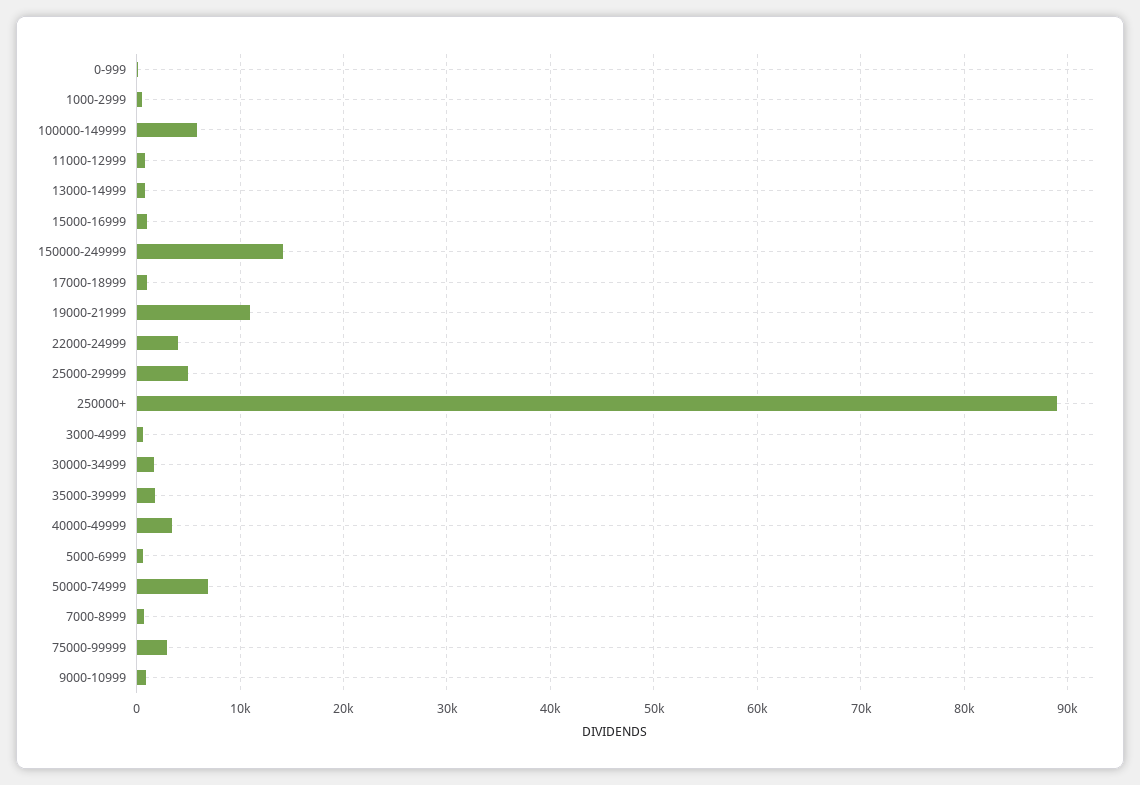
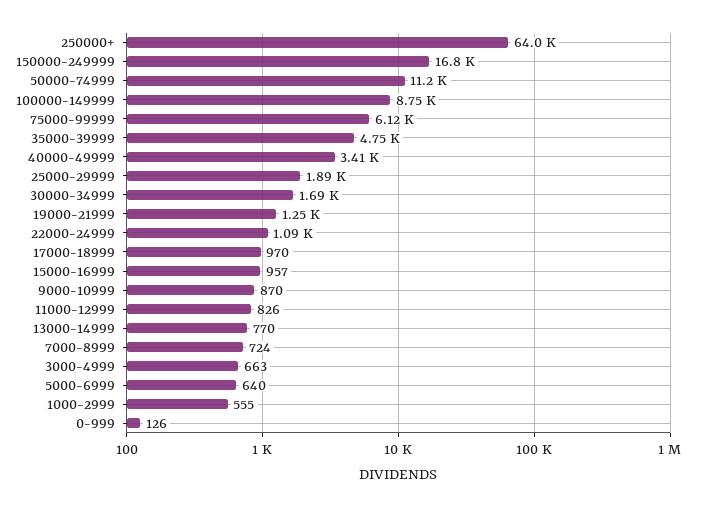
100000-149999: 6000 -> 8750
150000-249999: 14000 -> 16800
19000-21999: 11000 -> 1250
22000-24999: 4000 -> 1090
25000-29999: 5000 -> 1890
250000+: 89000 -> 64000
35000-39999: 2000 -> 4750
50000-74999: 7000 -> 11200
75000-99999: 3000 -> 6120

